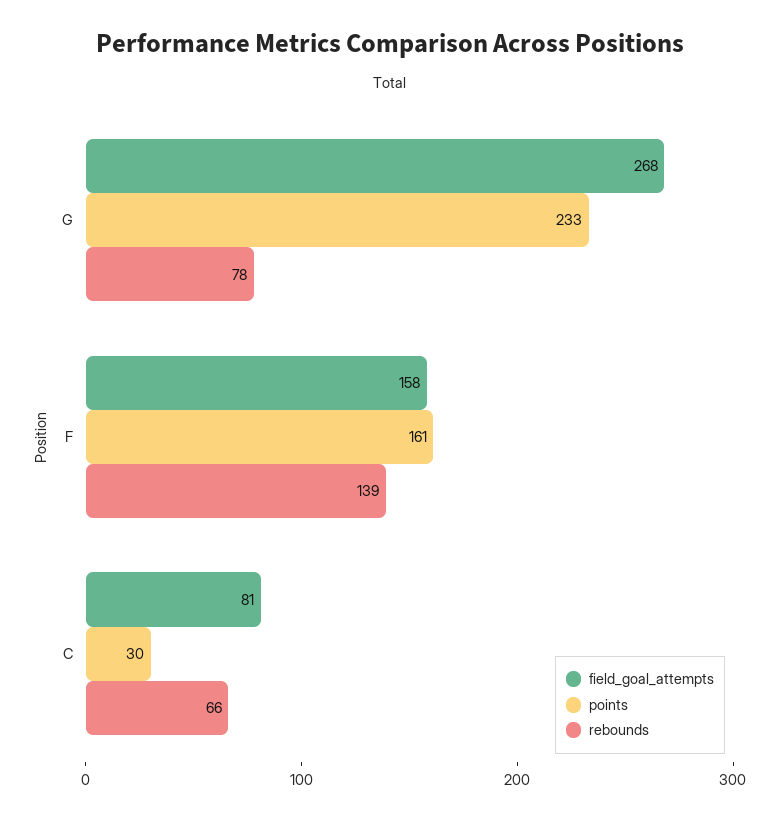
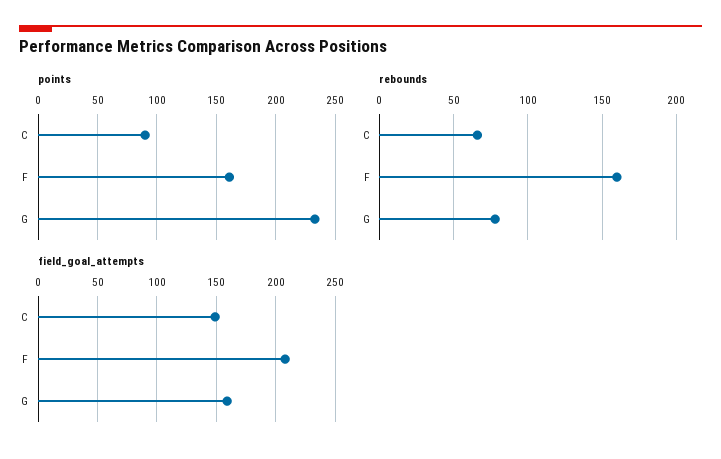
field_goal_attempts, G: 268 -> 160
field_goal_attempts, F: 158 -> 210
rebounds, F: 139 -> 160
field_goal_attempts, C: 81 -> 150
points, C: 30 -> 90

